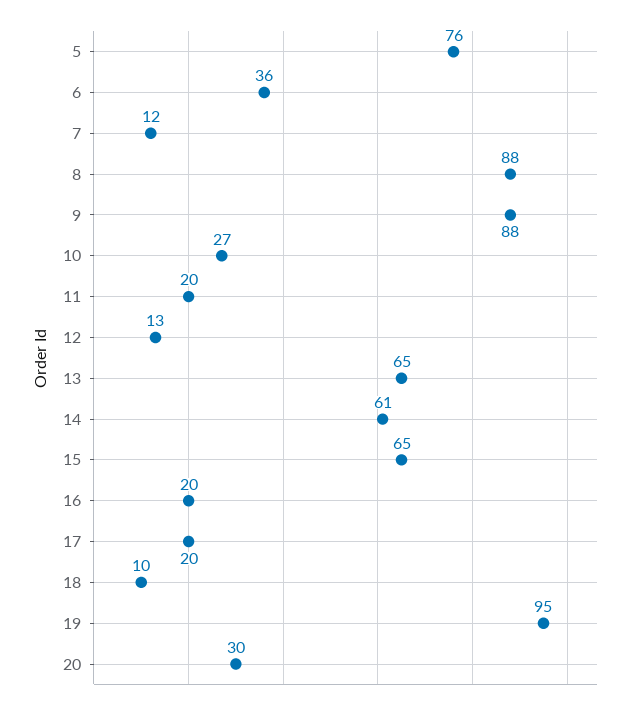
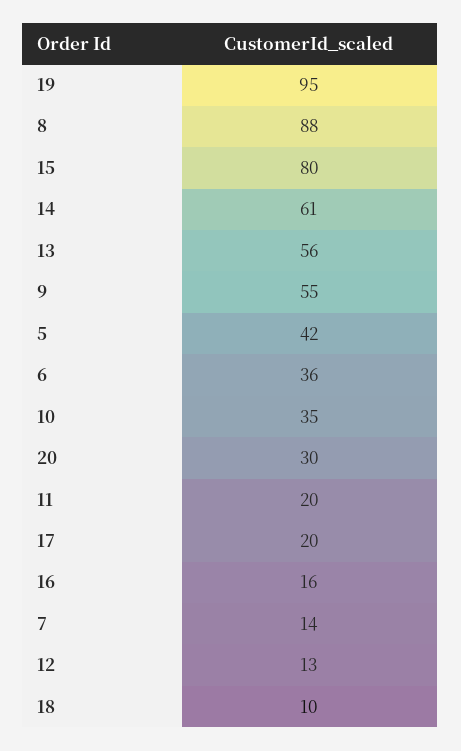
5: 76 -> 42
7: 12 -> 14
9: 88 -> 55
10: 27 -> 35
13: 65 -> 56
15: 65 -> 80
16: 20 -> 16

